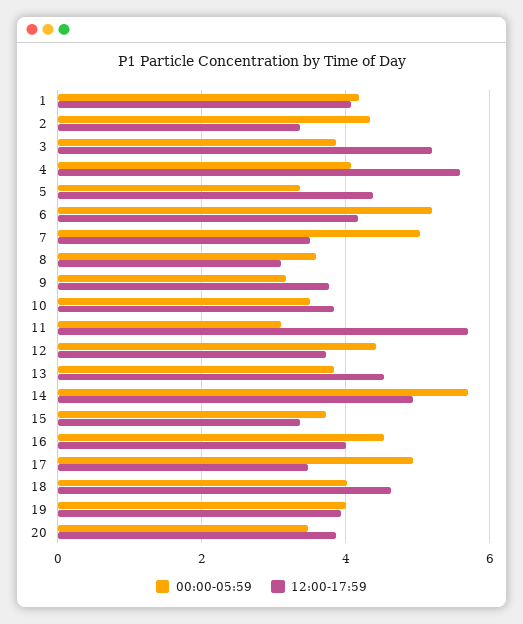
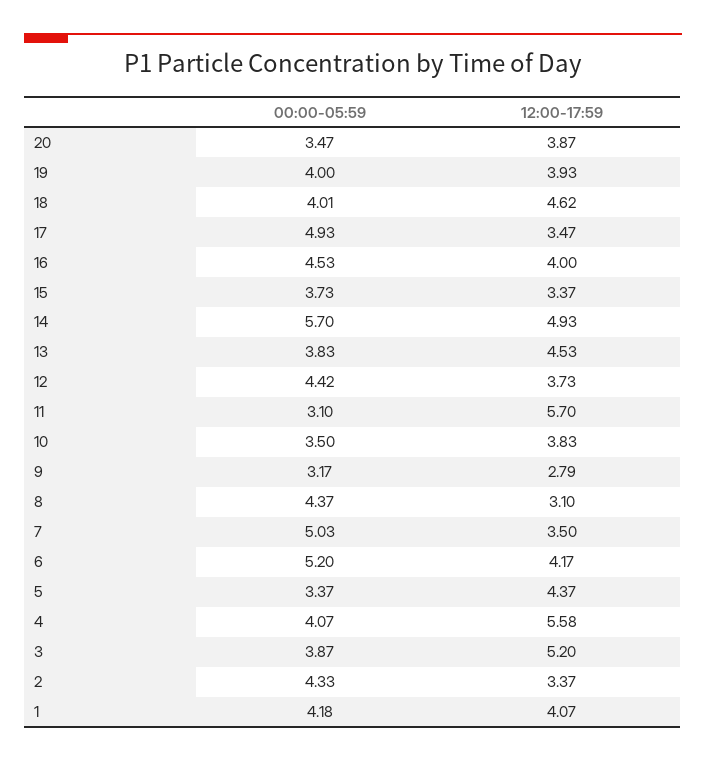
00:00-05:59, 8: 3.6 -> 4.37
12:00-17:59, 9: 3.8 -> 2.79

